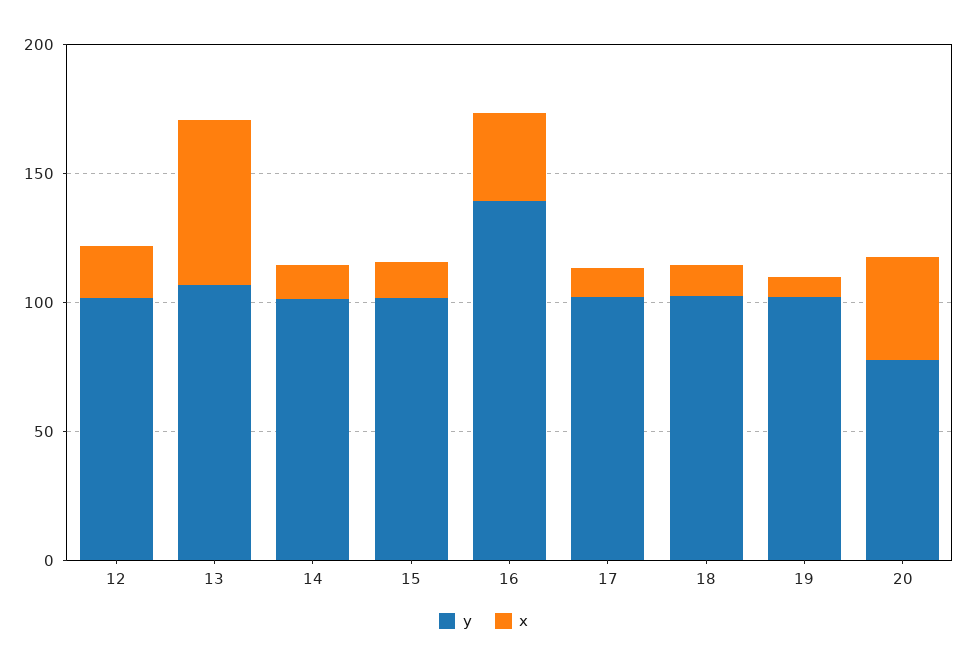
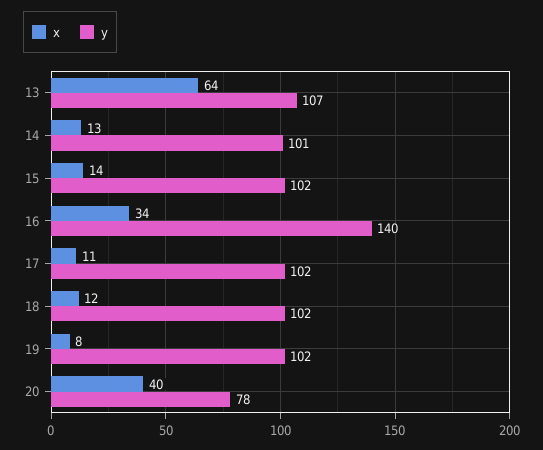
y, 12: 100 -> none
x, 12: 20 -> none

